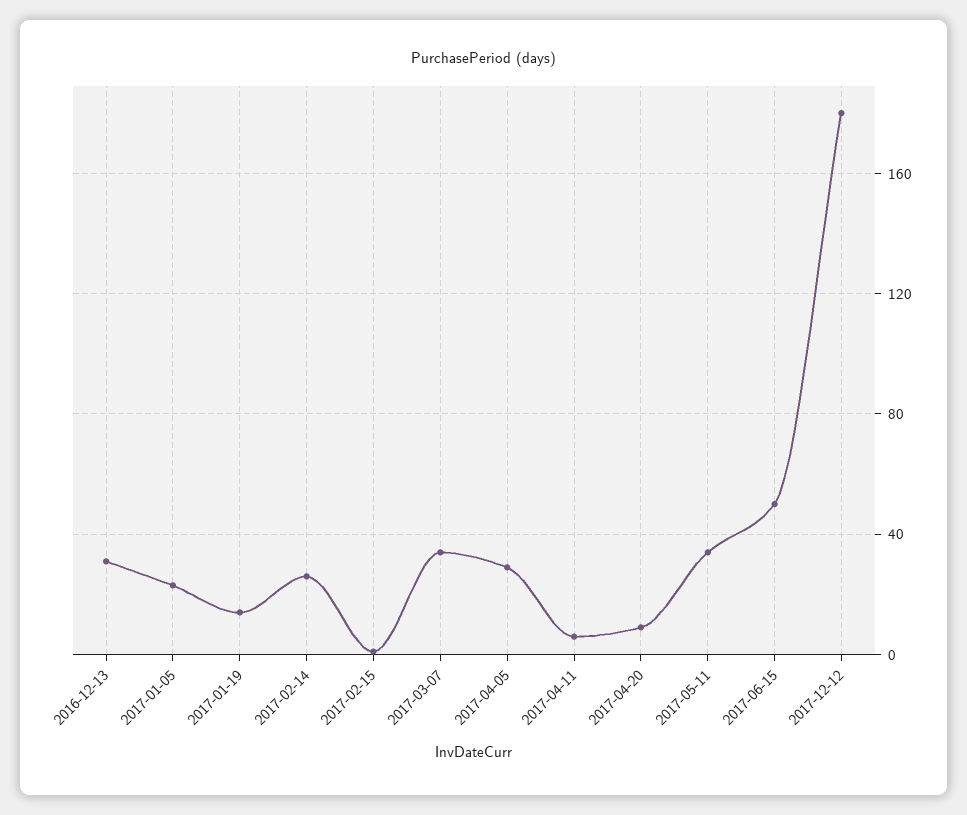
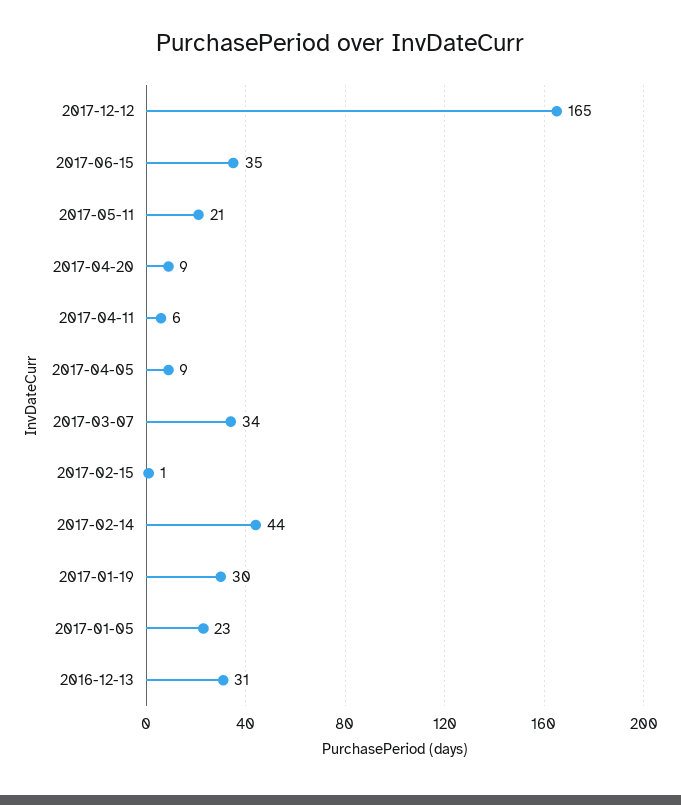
2017-01-19: 15 -> 30
2017-02-14: 25 -> 44
2017-04-05: 30 -> 9
2017-05-11: 35 -> 21
2017-06-15: 50 -> 35
2017-12-12: 180 -> 165

